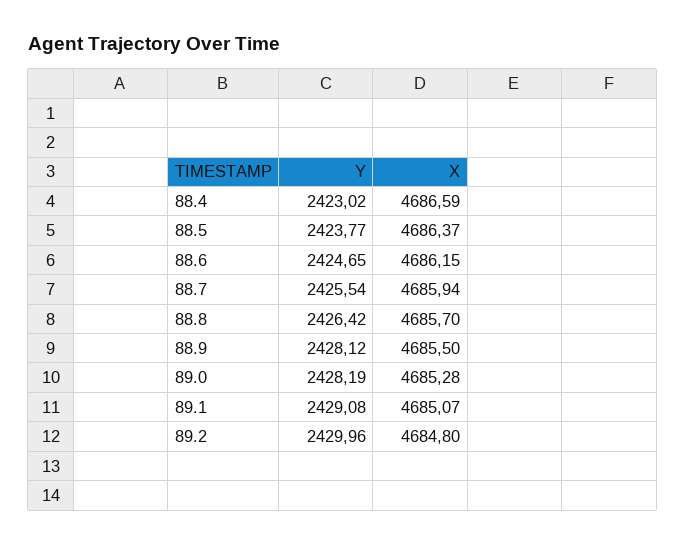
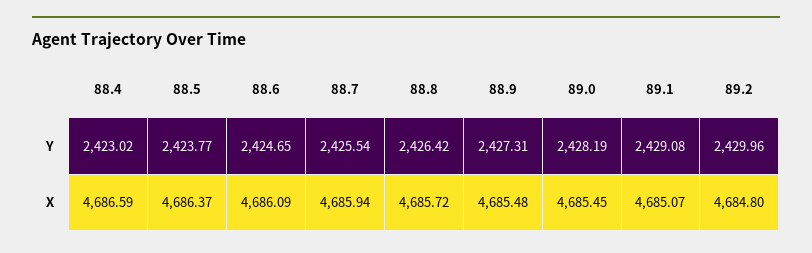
X, 88.6: 4686.15 -> 4686.09
X, 88.8: 4685.7 -> 4685.72
Y, 88.9: 2428.12 -> 2427.31
X, 88.9: 4685.5 -> 4685.48
X, 89.0: 4685.28 -> 4685.45

